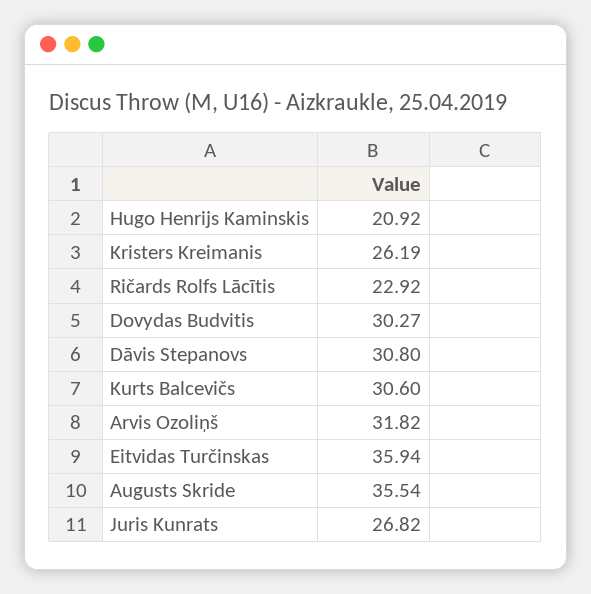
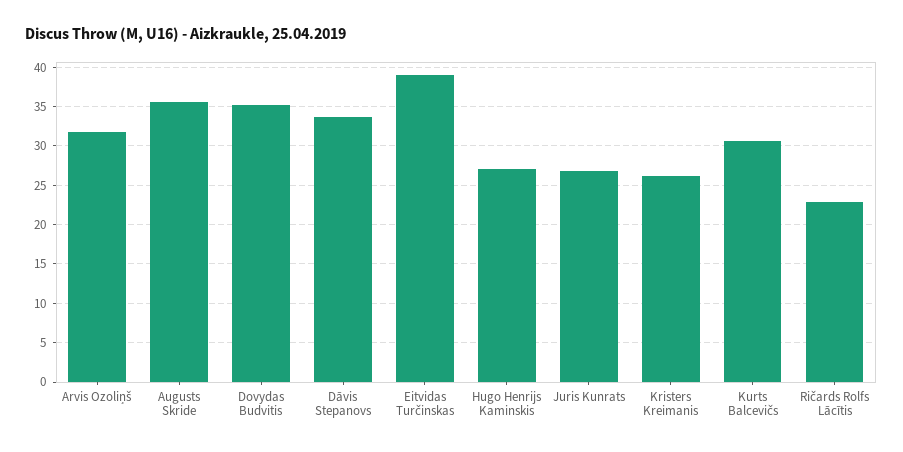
Hugo Henrijs Kaminskis: 20.92 -> 27
Dovydas Budvitis: 30.27 -> 35
Dāvis Stepanovs: 30.8 -> 34
Eitvidas Turčinskas: 35.94 -> 39

